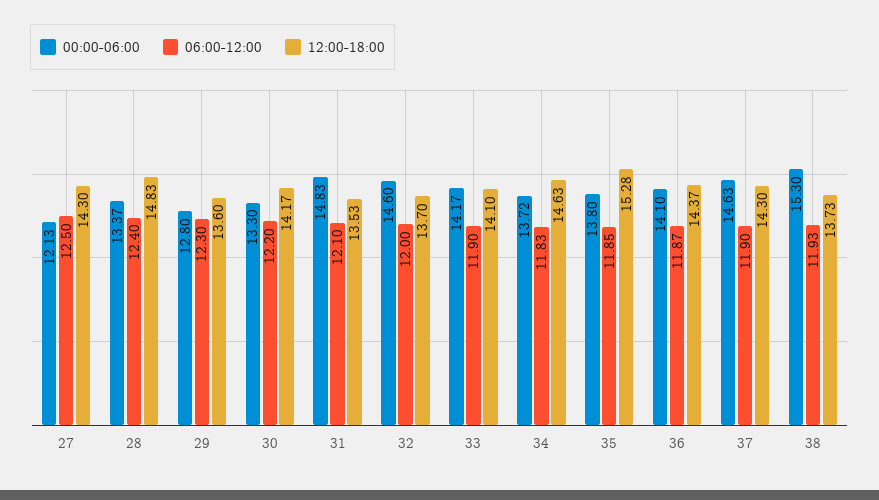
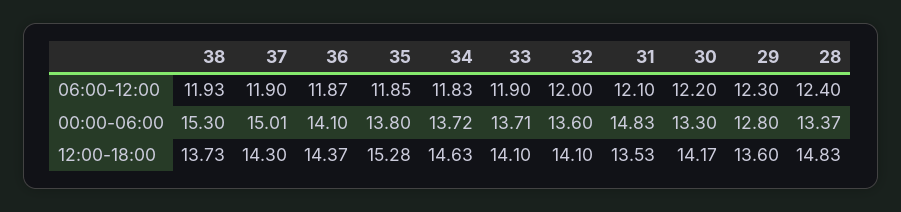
00:00-06:00, 27: 12.13 -> none
06:00-12:00, 27: 12.5 -> none
12:00-18:00, 27: 14.3 -> none
00:00-06:00, 32: 14.6 -> 13.6
12:00-18:00, 32: 13.7 -> 14.1
00:00-06:00, 33: 14.17 -> 13.71
00:00-06:00, 37: 14.63 -> 15.01

